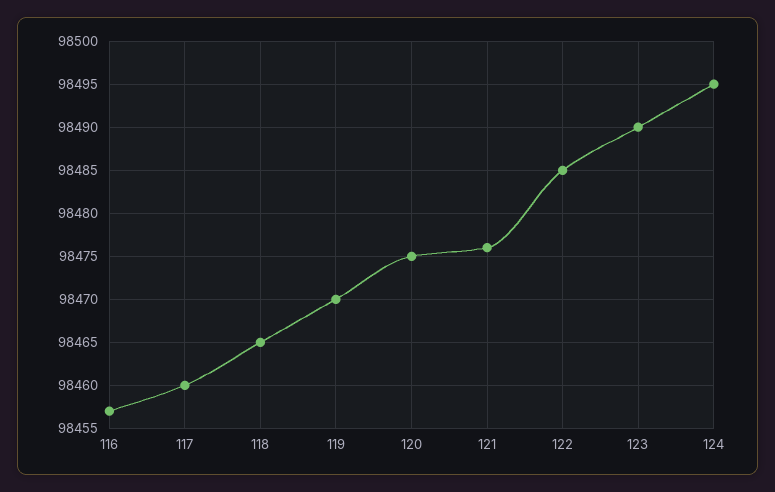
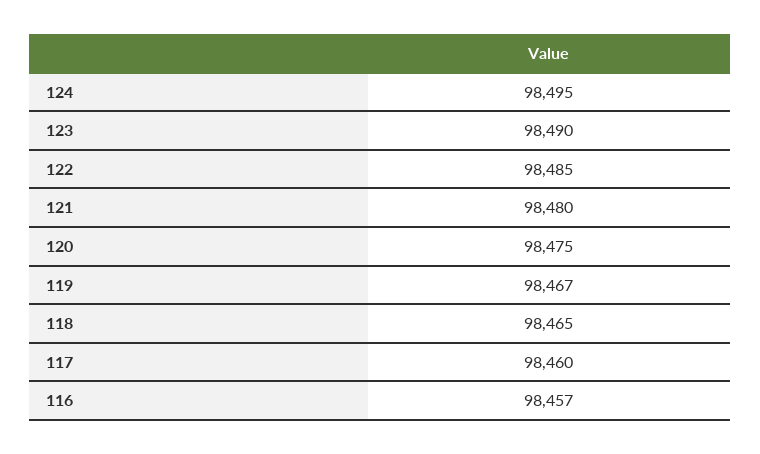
119: 98470 -> 98467
121: 98476 -> 98480

